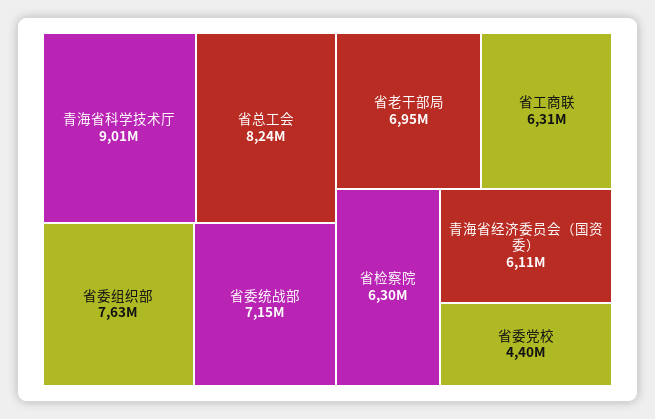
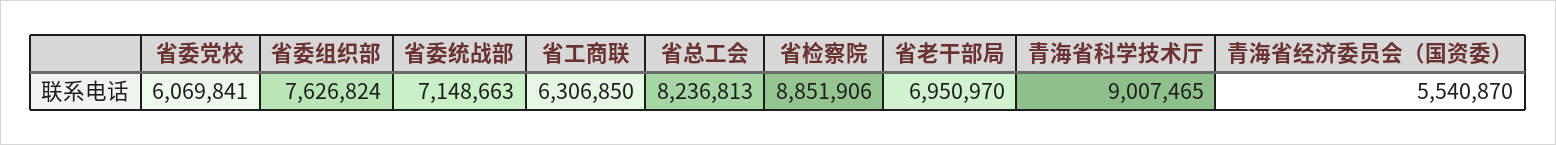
省检察院: 6300000 -> 8851906
青海省经济委员会（国资委）: 6110000 -> 5540870
省委党校: 4400000 -> 6069841

